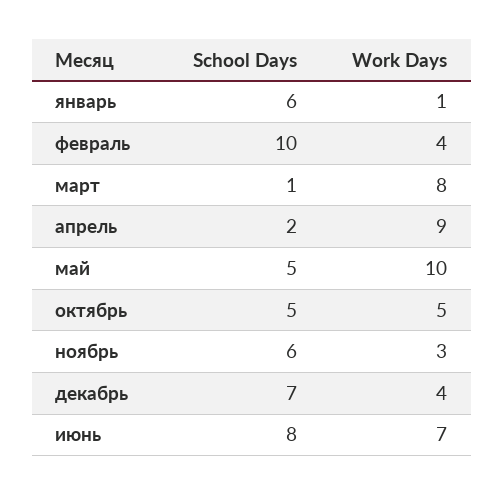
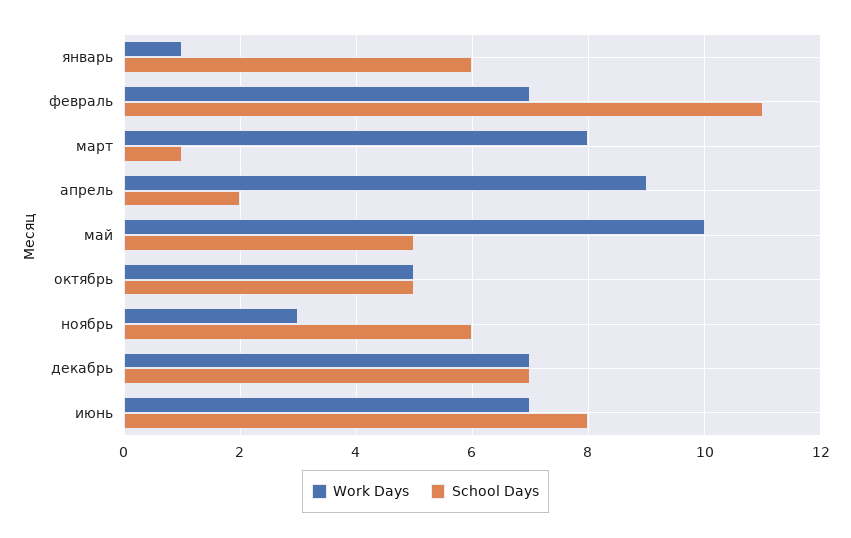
School Days, февраль: 10 -> 11
Work Days, февраль: 4 -> 7
Work Days, декабрь: 4 -> 7

